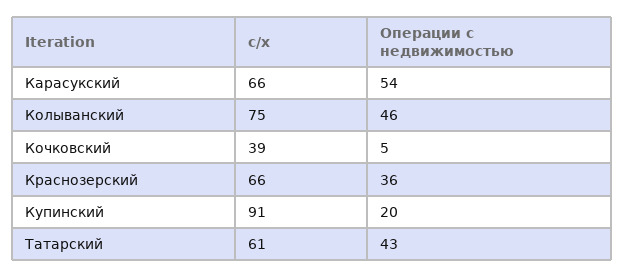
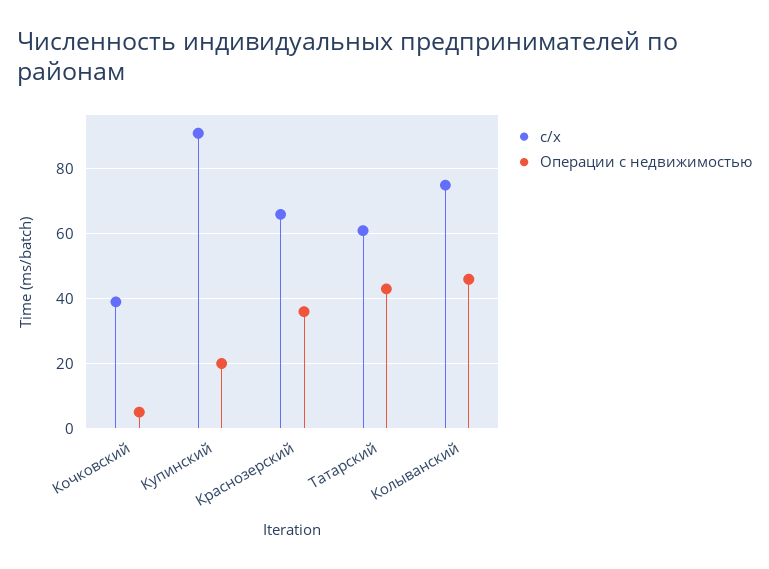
с/х, Карасукский: 66 -> none
Операции с недвижимостью, Карасукский: 54 -> none

